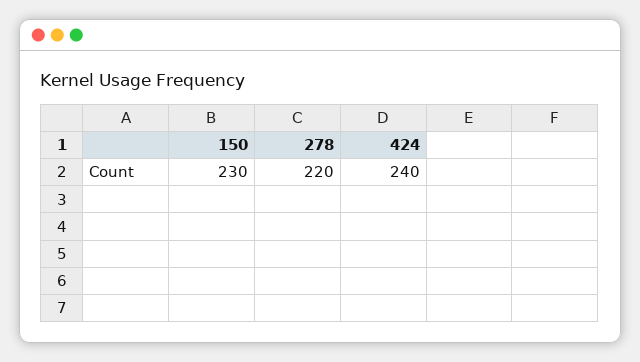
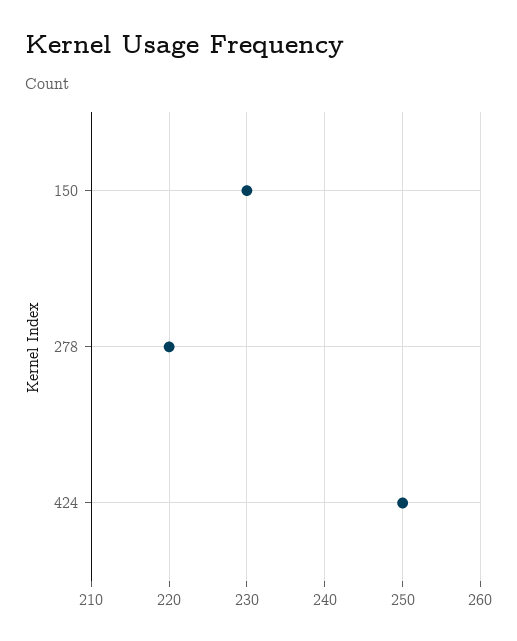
424: 240 -> 250

